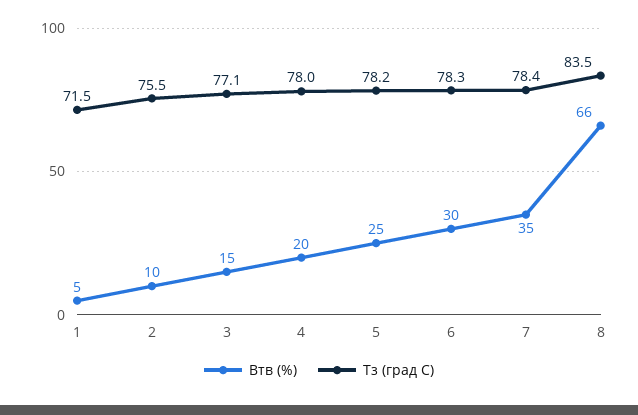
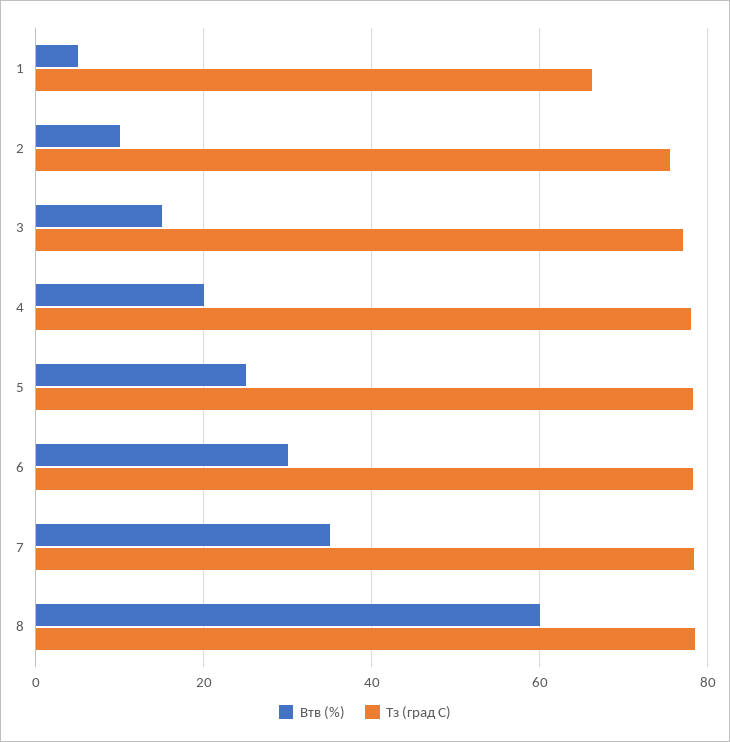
Тз (град С), 1: 71.5 -> 66
Втв (%), 8: 66 -> 60
Тз (град С), 8: 83.5 -> 78

